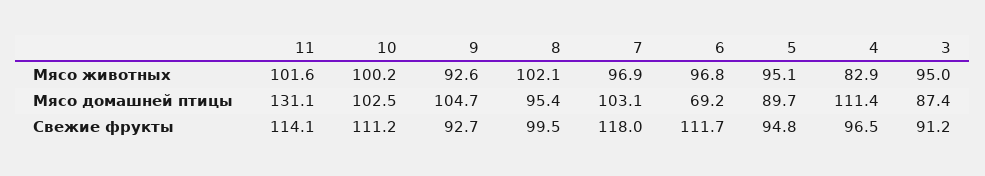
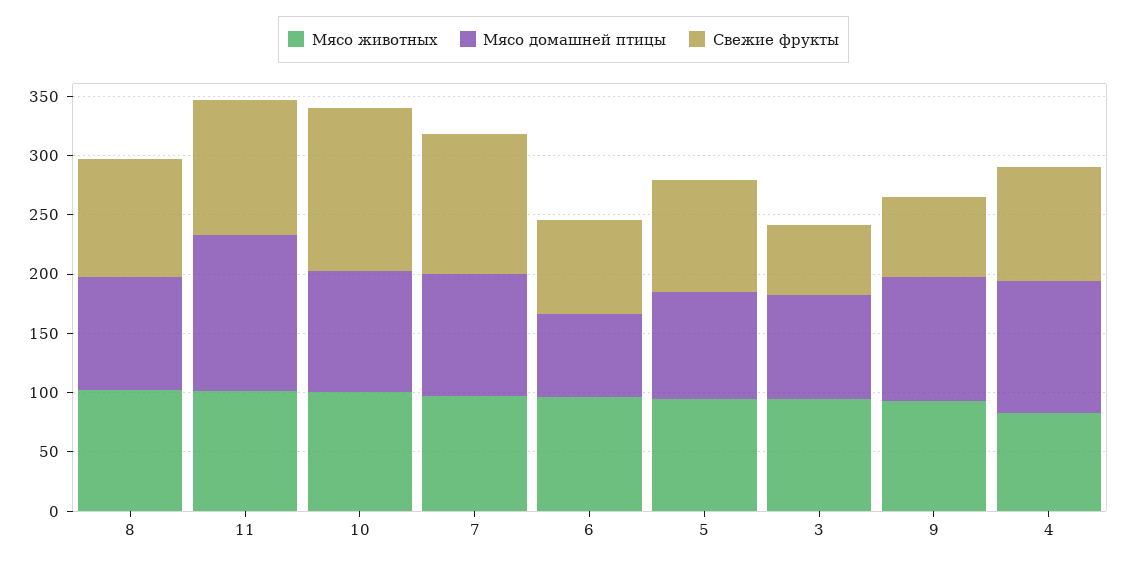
Свежие фрукты, 10: 111.2 -> 140
Свежие фрукты, 9: 92.7 -> 70
Свежие фрукты, 6: 111.7 -> 80
Свежие фрукты, 3: 91.2 -> 60

